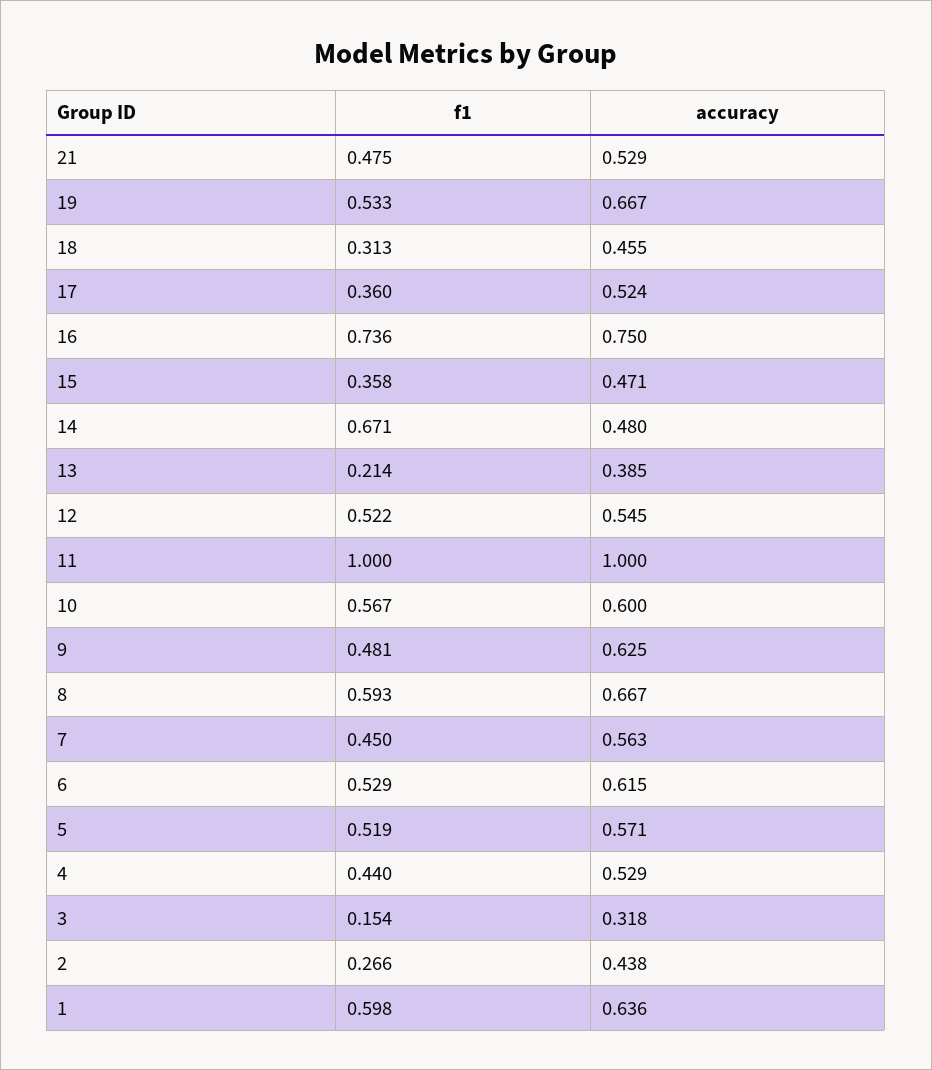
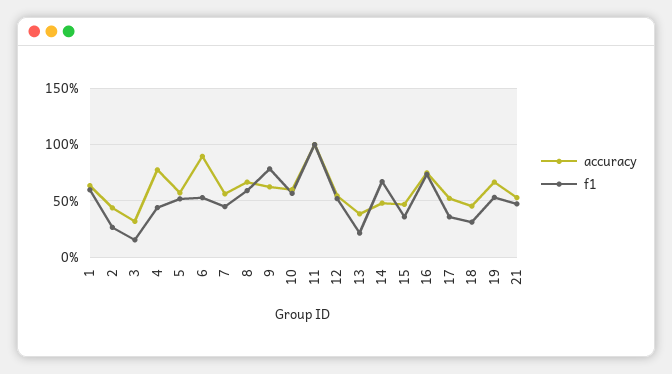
f1, 9: 0.481 -> 0.8
accuracy, 6: 0.615 -> 0.9
accuracy, 4: 0.529 -> 0.8

